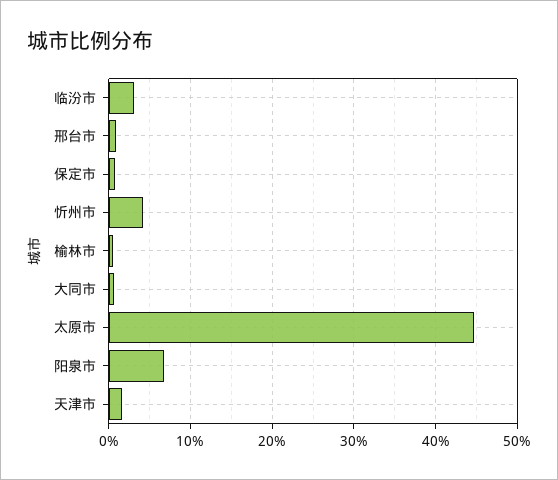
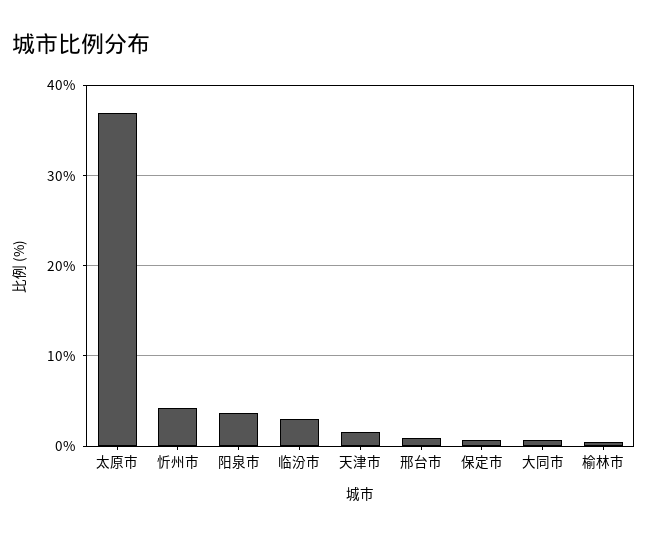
太原市: 45 -> 37
阳泉市: 7 -> 4

